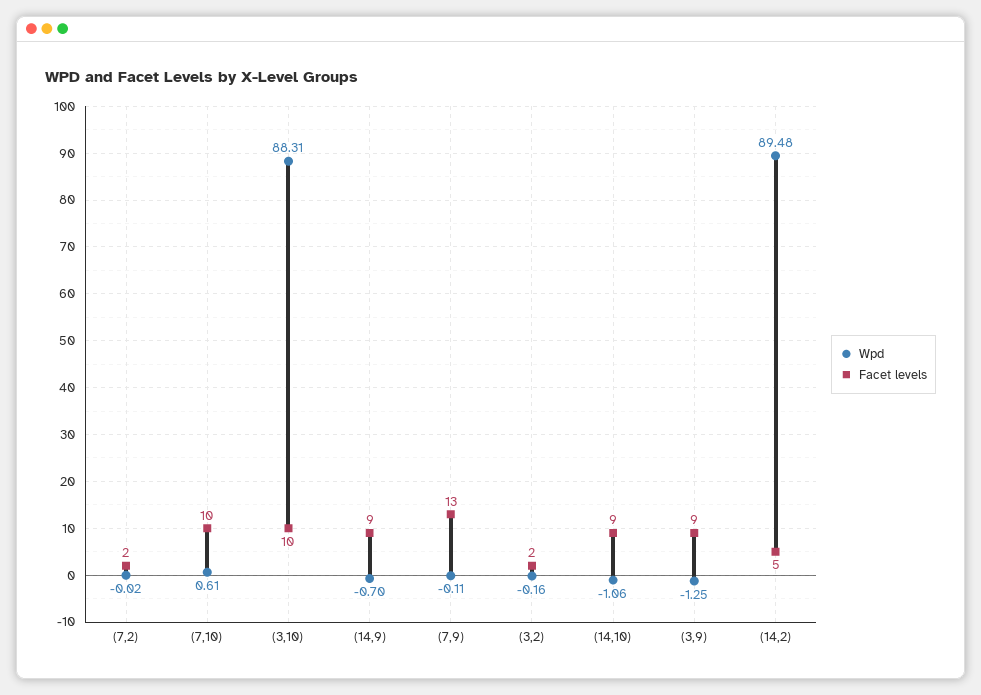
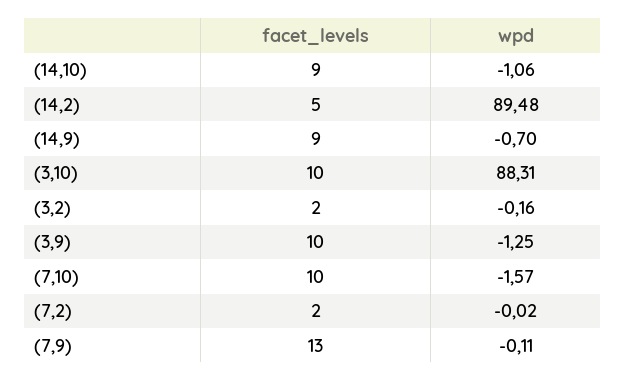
Wpd, (7,10): 0.61 -> -1.57
Facet levels, (3,9): 9 -> 10

